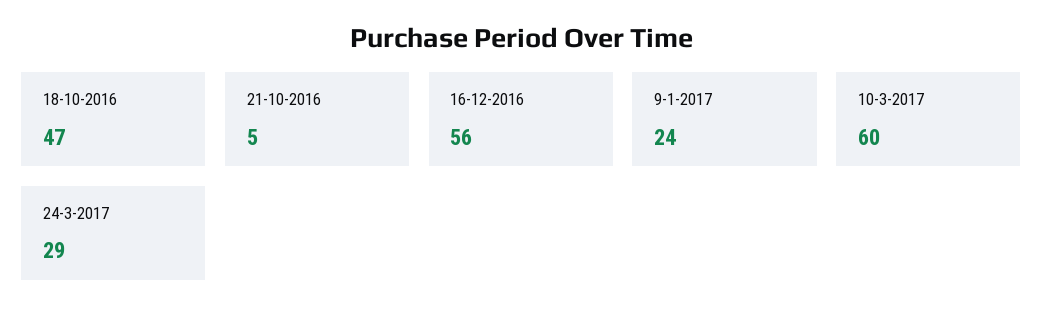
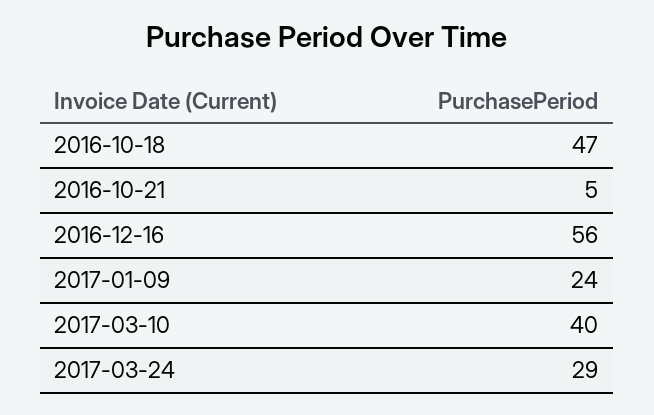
10-3-2017: 60 -> 40

